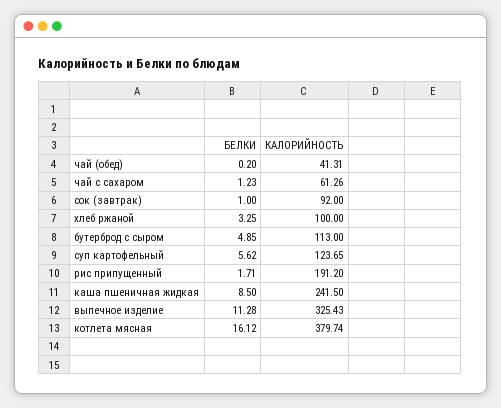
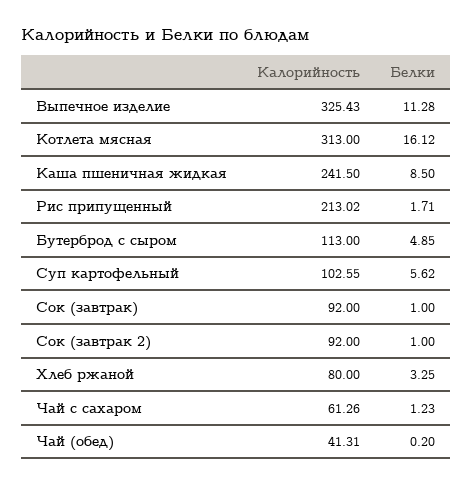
КАЛОРИЙНОСТЬ, хлеб ржаной: 100 -> 80
КАЛОРИЙНОСТЬ, суп картофельный: 123.65 -> 102.55
КАЛОРИЙНОСТЬ, рис припущенный: 191.2 -> 213.02
КАЛОРИЙНОСТЬ, котлета мясная: 379.74 -> 313
КАЛОРИЙНОСТЬ, Сок (завтрак 2): none -> 92
БЕЛКИ, Сок (завтрак 2): none -> 1

